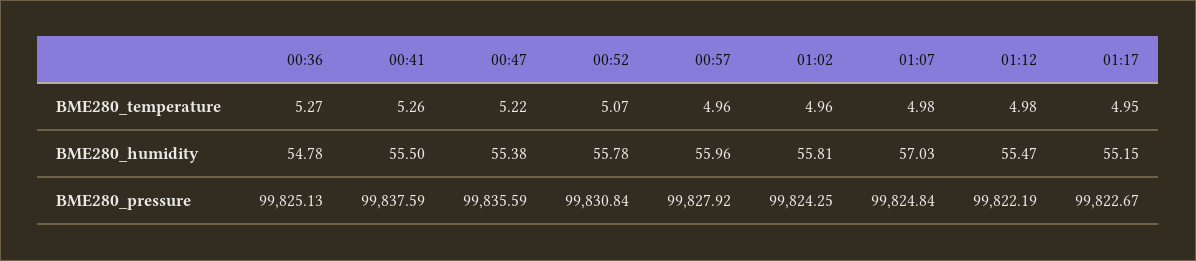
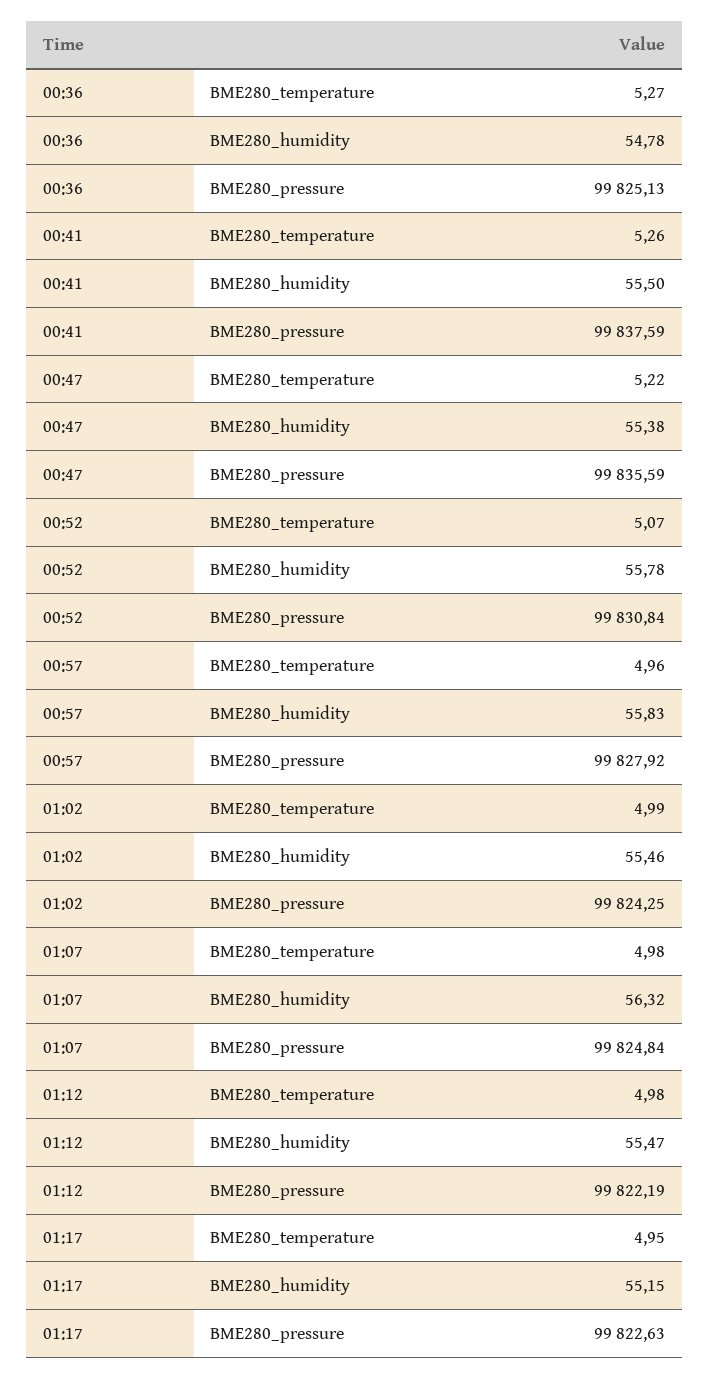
01:02, BME280_temperature: 4.96 -> 4.99
00:57, BME280_humidity: 55.96 -> 55.83
01:02, BME280_humidity: 55.81 -> 55.46
01:07, BME280_humidity: 57.03 -> 56.32
01:17, BME280_pressure: 99822.67 -> 99822.63

